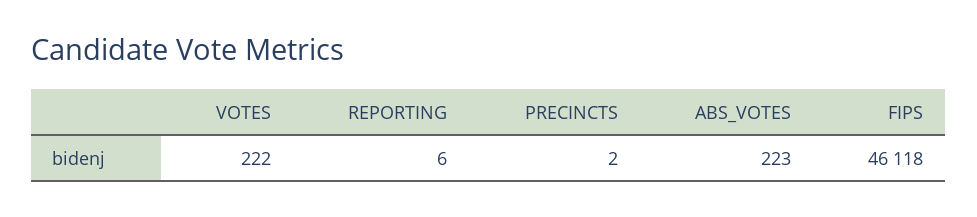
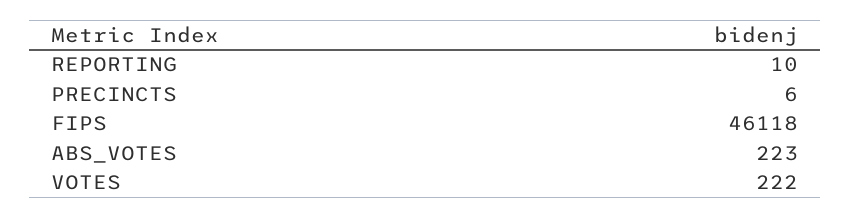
REPORTING: 6 -> 10
PRECINCTS: 2 -> 6

